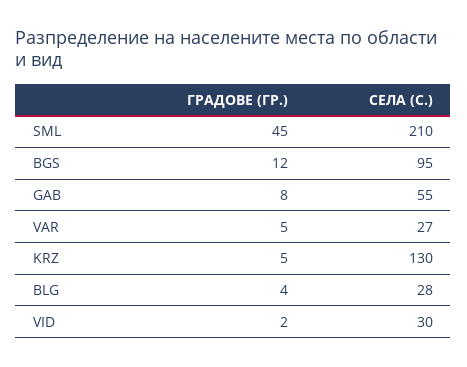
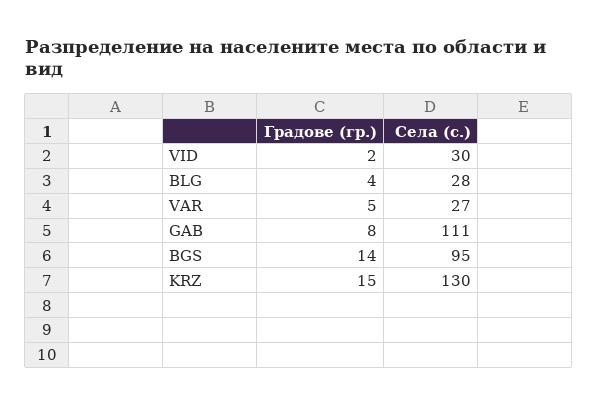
ГРАДОВЕ (ГР.), SML: 45 -> none
СЕЛА (С.), SML: 210 -> none
ГРАДОВЕ (ГР.), BGS: 12 -> 14
СЕЛА (С.), GAB: 55 -> 111
ГРАДОВЕ (ГР.), KRZ: 5 -> 15

